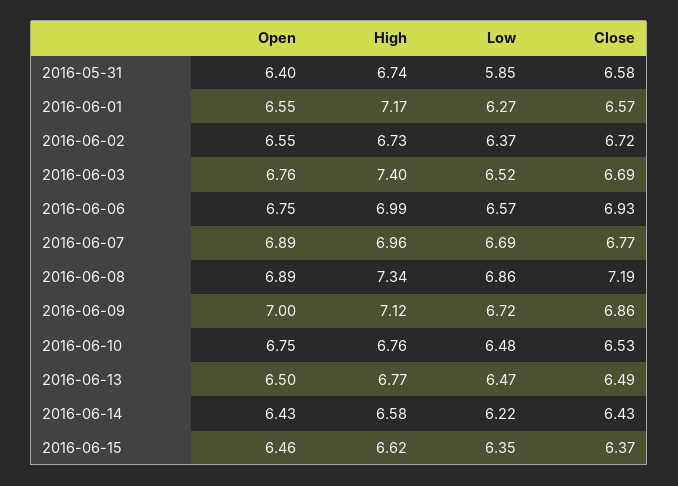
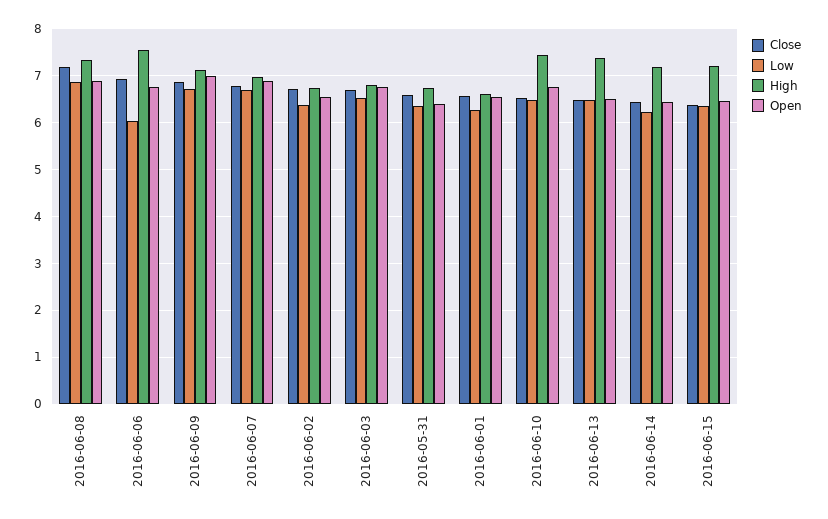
Low, 2016-05-31: 5.85 -> 6.4
High, 2016-06-01: 7.17 -> 6.6
High, 2016-06-03: 7.4 -> 6.8
High, 2016-06-06: 6.99 -> 7.6
Low, 2016-06-06: 6.57 -> 6
High, 2016-06-10: 6.76 -> 7.4
High, 2016-06-13: 6.77 -> 7.4
High, 2016-06-14: 6.58 -> 7.2
High, 2016-06-15: 6.62 -> 7.2

